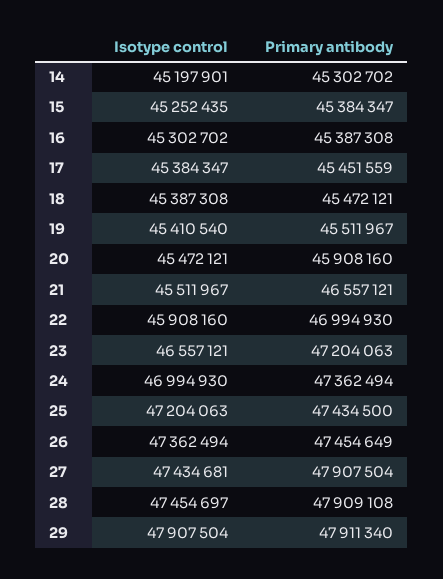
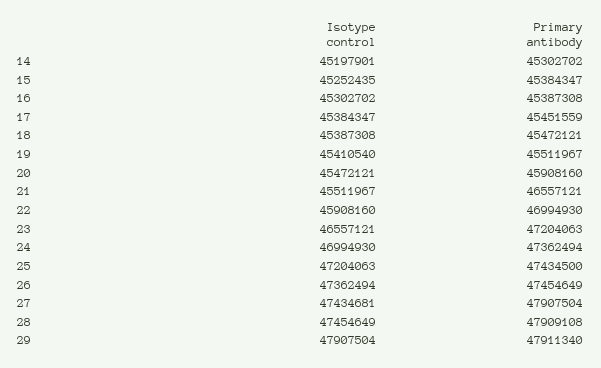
Isotype control, 28: 47454697 -> 47454649

